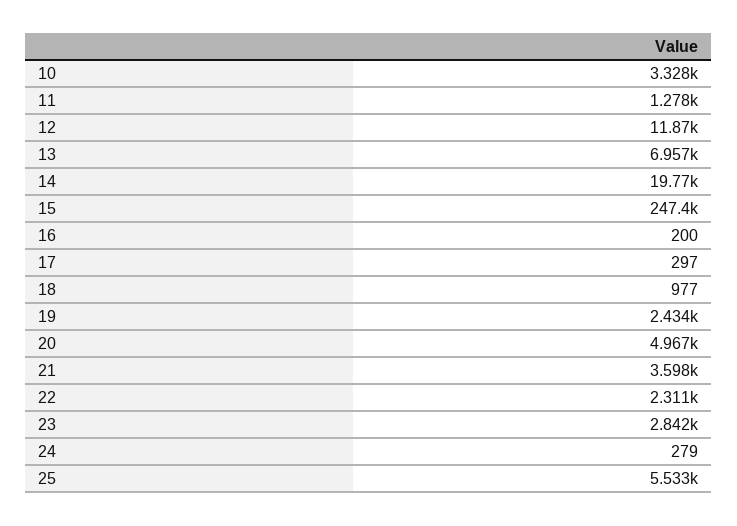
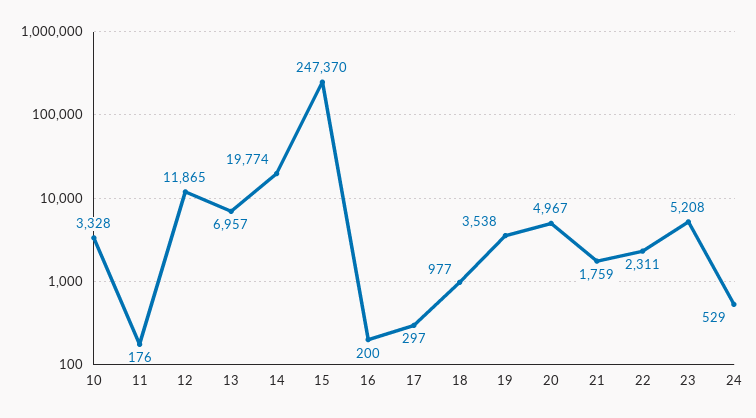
11: 1278 -> 176
19: 2434 -> 3538
21: 3598 -> 1759
23: 2842 -> 5208
24: 279 -> 529
25: 5533 -> none

